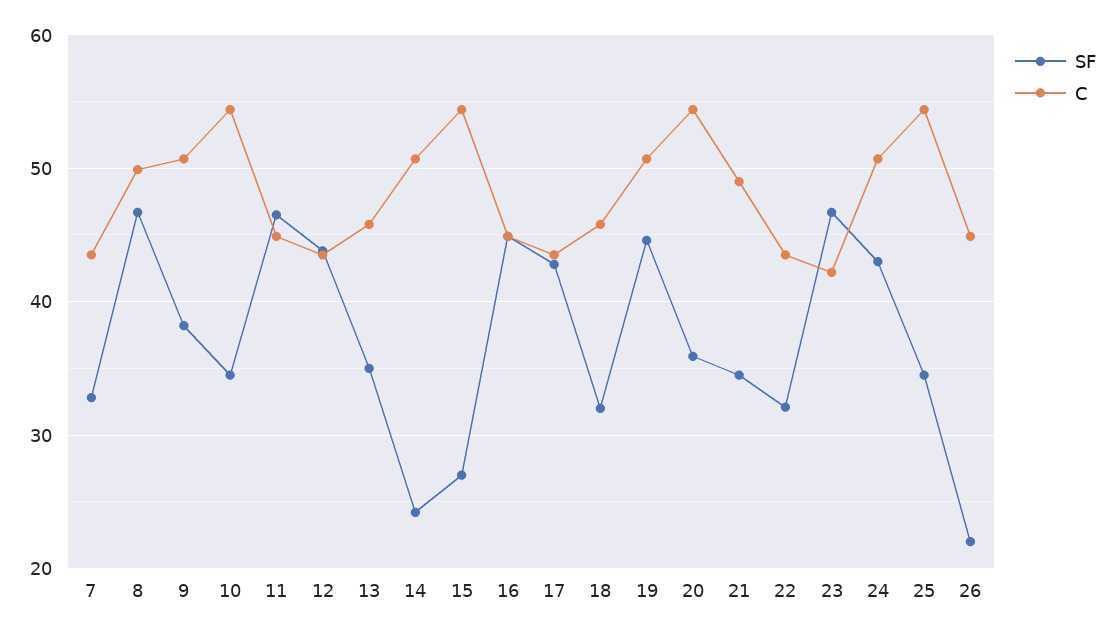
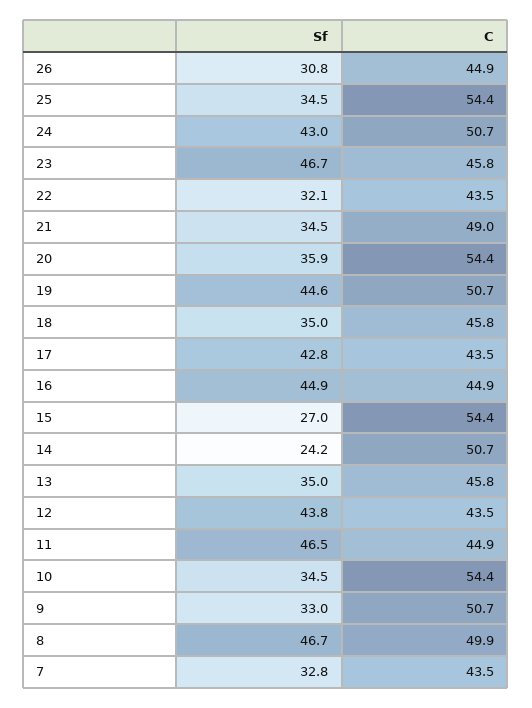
SF, 9: 38 -> 33
SF, 18: 32 -> 35
C, 23: 42 -> 45.8
SF, 26: 22 -> 30.8

